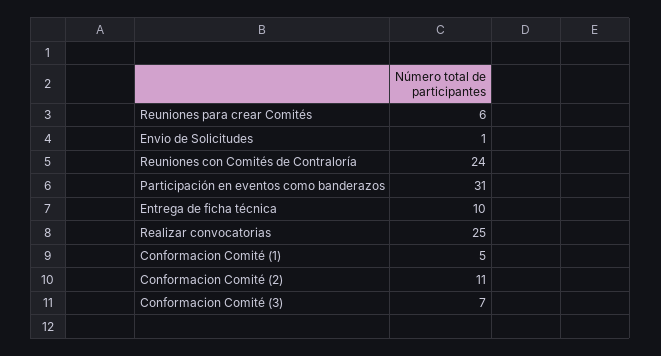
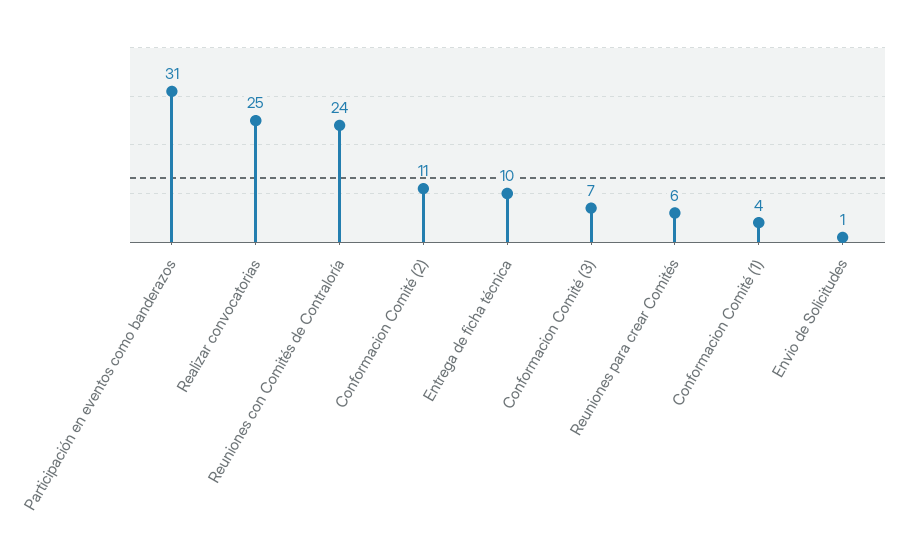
Conformacion Comité (1): 5 -> 4

